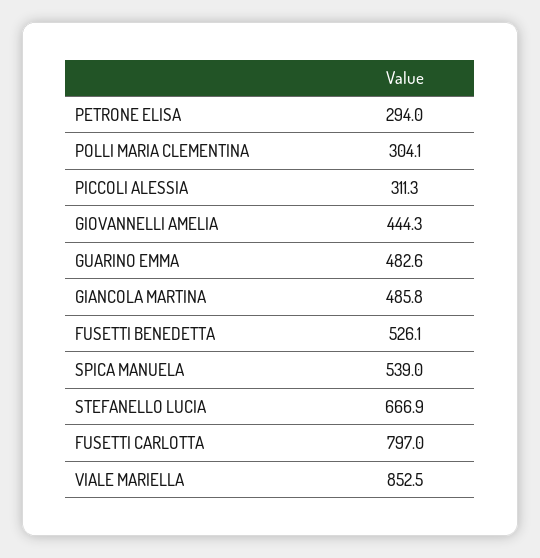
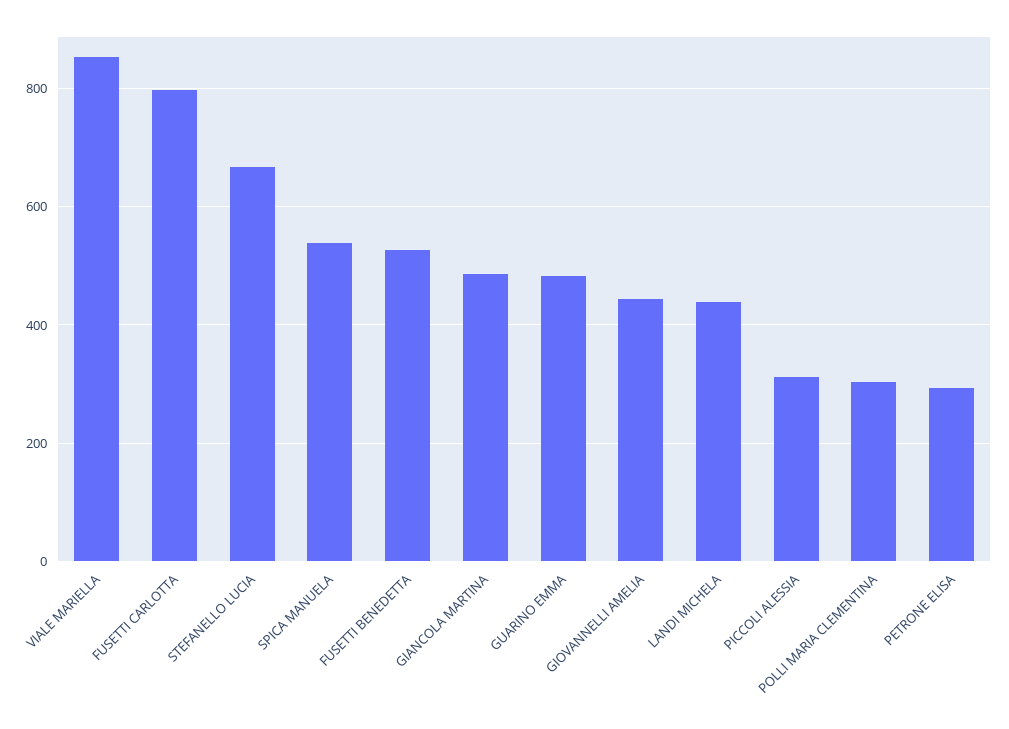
LANDI MICHELA: none -> 440

